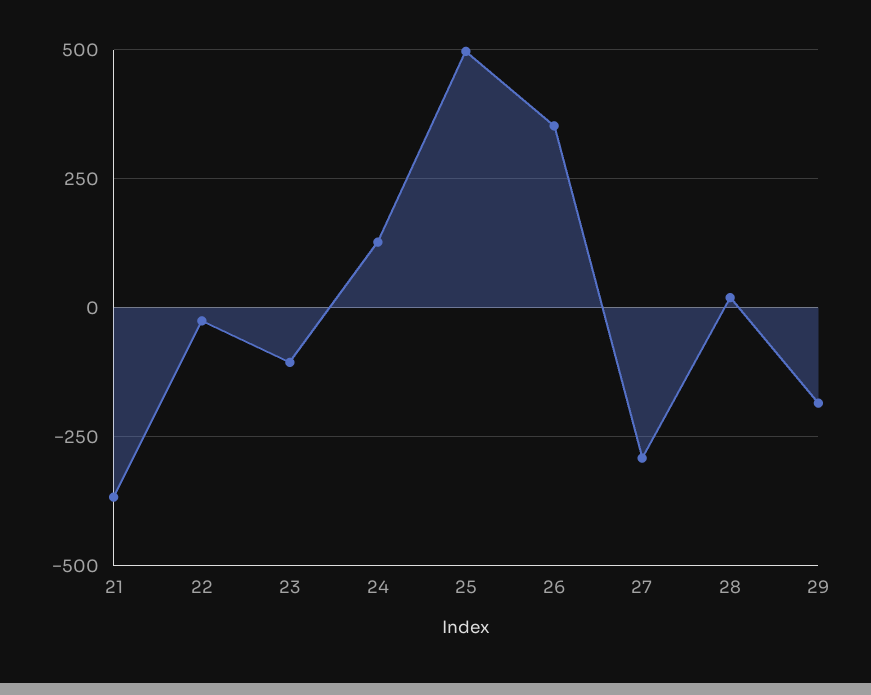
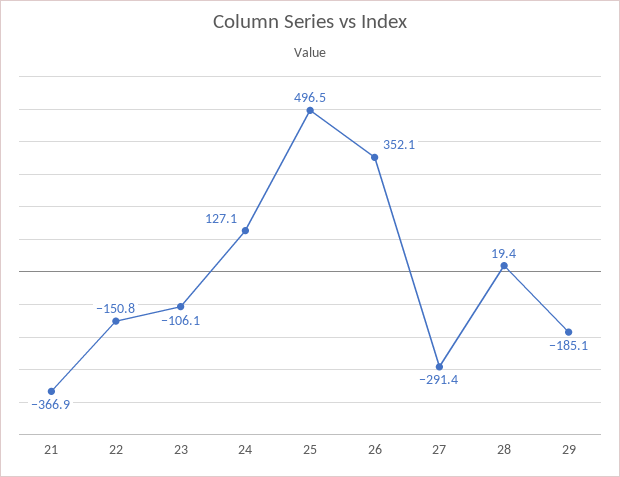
22: -25 -> -150.8

